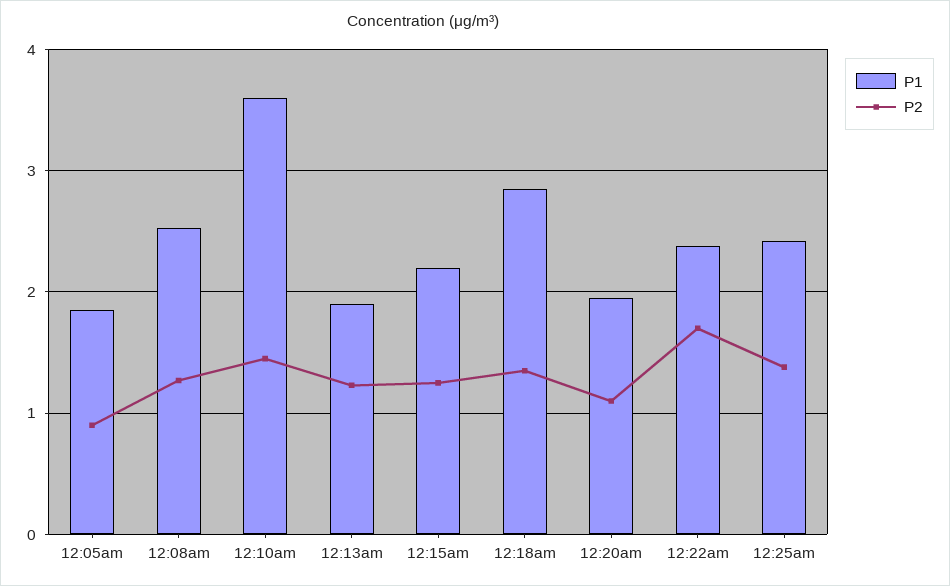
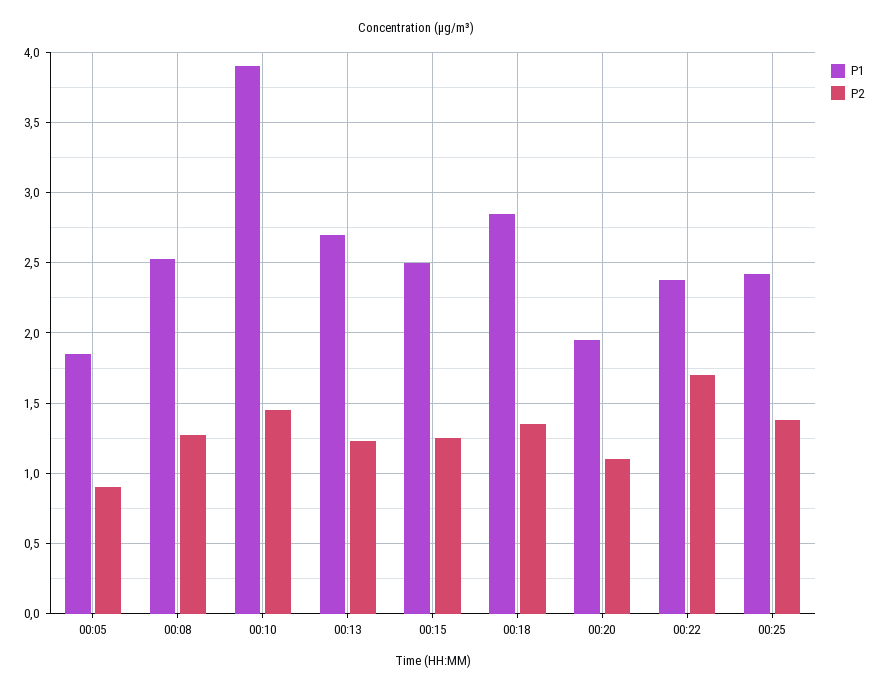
P1, 12:10am: 3.6 -> 3.9
P1, 12:13am: 1.9 -> 2.7
P1, 12:15am: 2.2 -> 2.5

